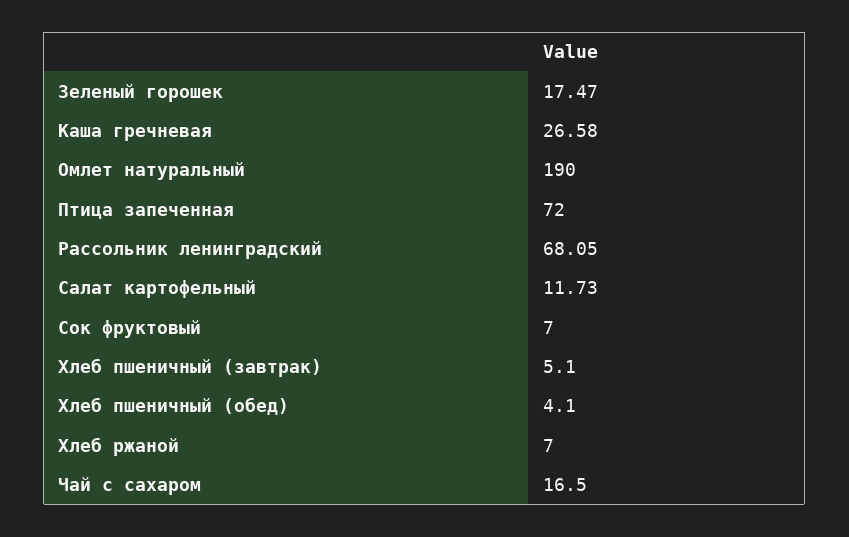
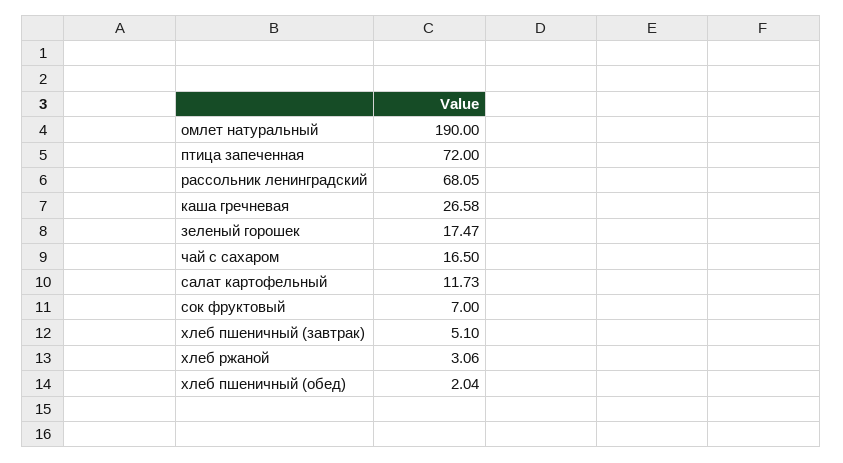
Хлеб пшеничный (обед): 4.1 -> 2.04
Хлеб ржаной: 7 -> 3.06

